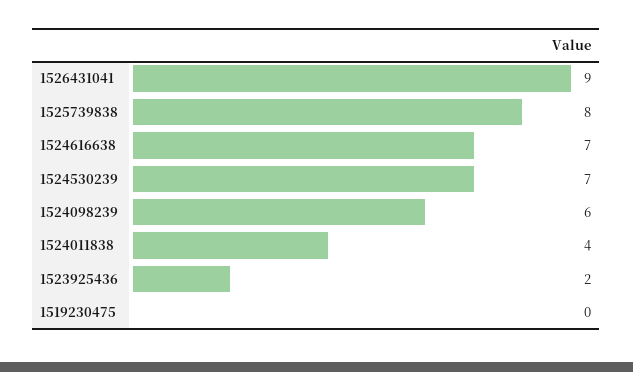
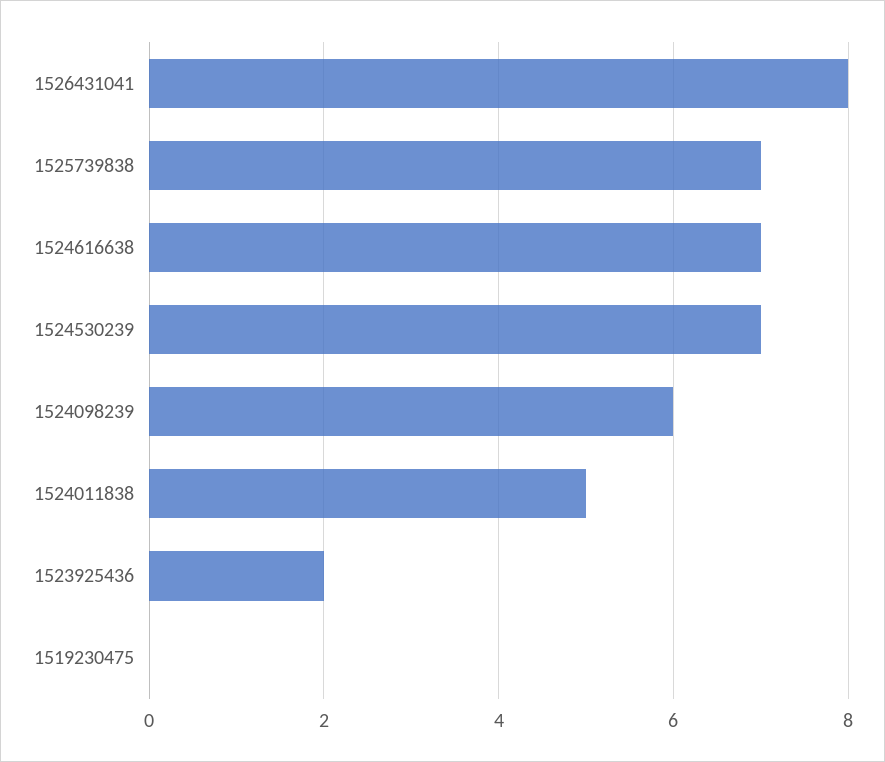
1526431041: 9 -> 8
1525739838: 8 -> 7
1524011838: 4 -> 5

